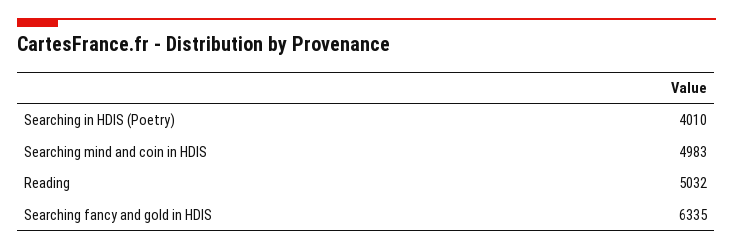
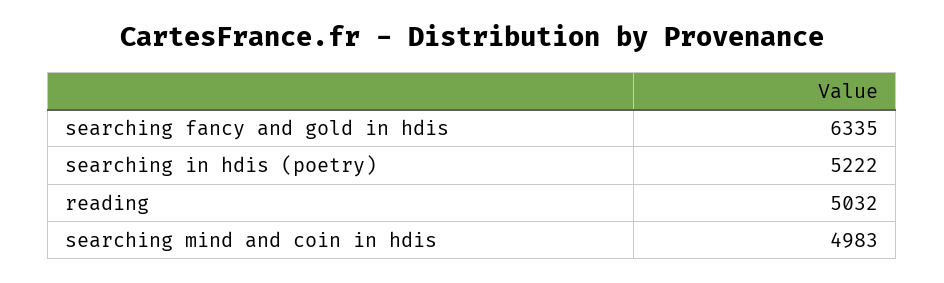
Searching in HDIS (Poetry): 4010 -> 5222

